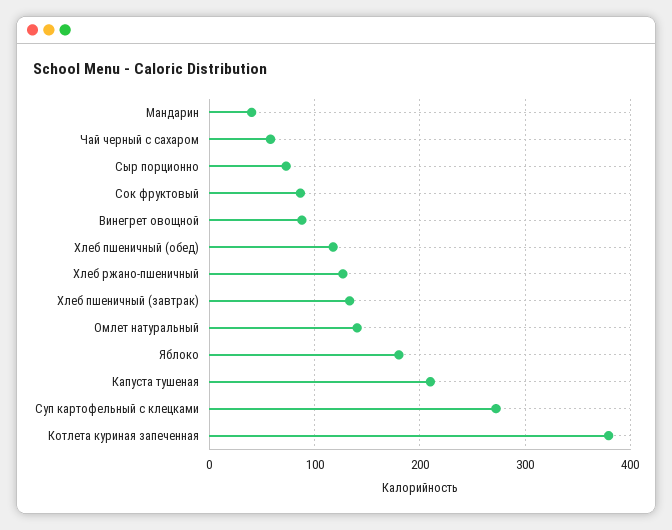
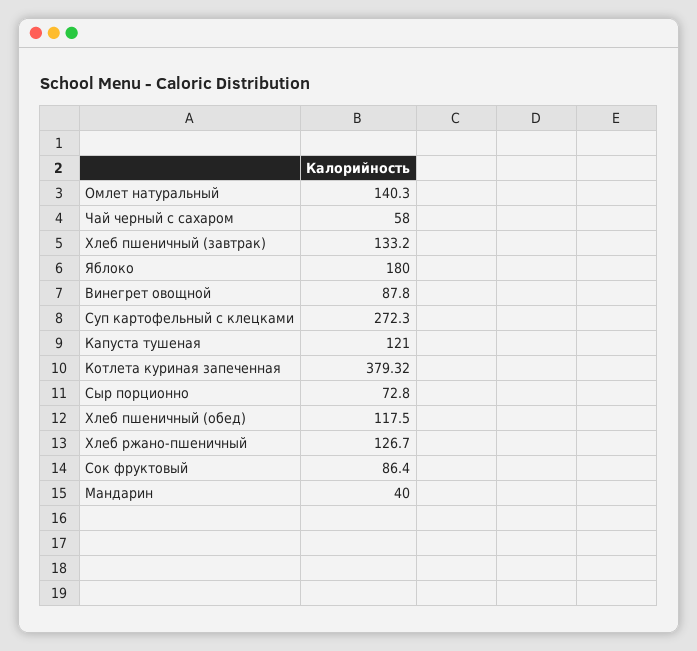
Капуста тушеная: 210 -> 121

